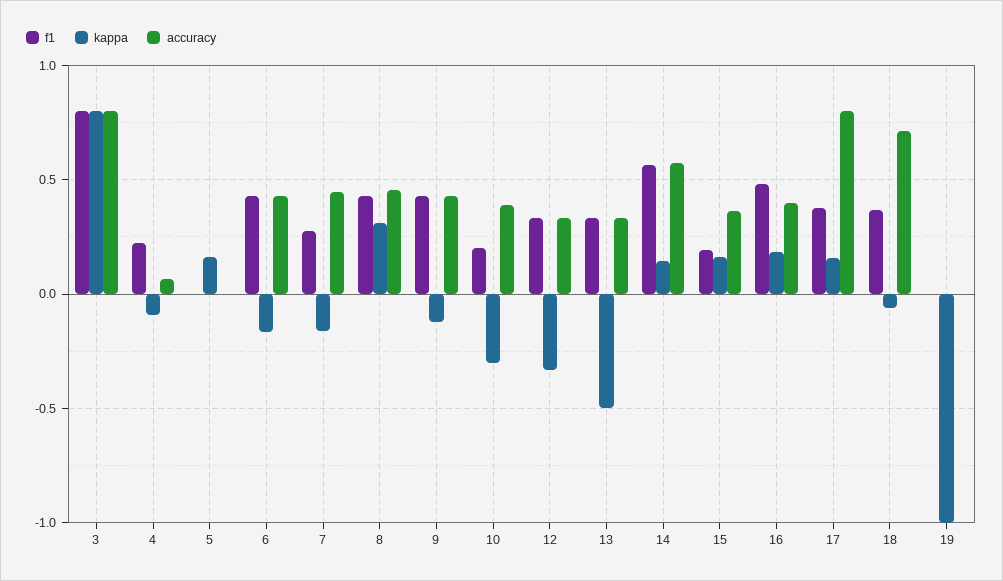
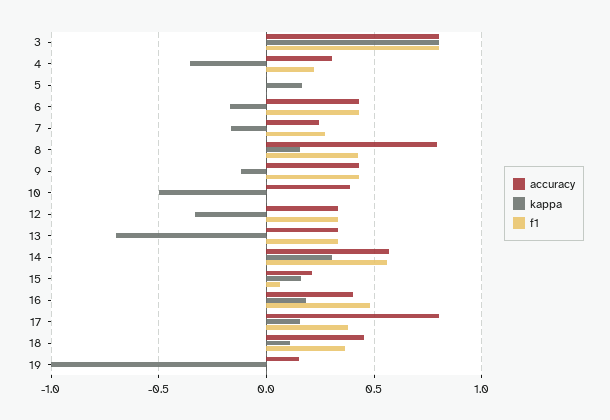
kappa, 4: -0.1 -> -0.35
accuracy, 4: 0.05 -> 0.3
accuracy, 7: 0.45 -> 0.25
kappa, 8: 0.3 -> 0.15
accuracy, 8: 0.45 -> 0.8
f1, 10: 0.2 -> 0
kappa, 10: -0.3 -> -0.5
kappa, 13: -0.5 -> -0.7
kappa, 14: 0.15 -> 0.3
f1, 15: 0.2 -> 0.05
accuracy, 15: 0.35 -> 0.2
kappa, 18: -0.05 -> 0.1
accuracy, 18: 0.7 -> 0.45
accuracy, 19: 0 -> 0.15

